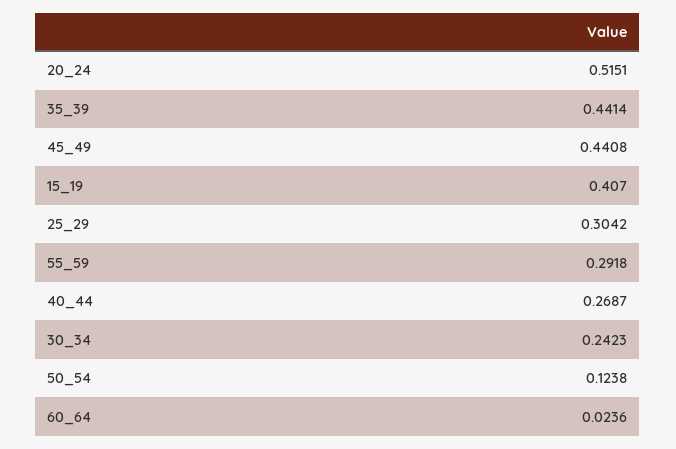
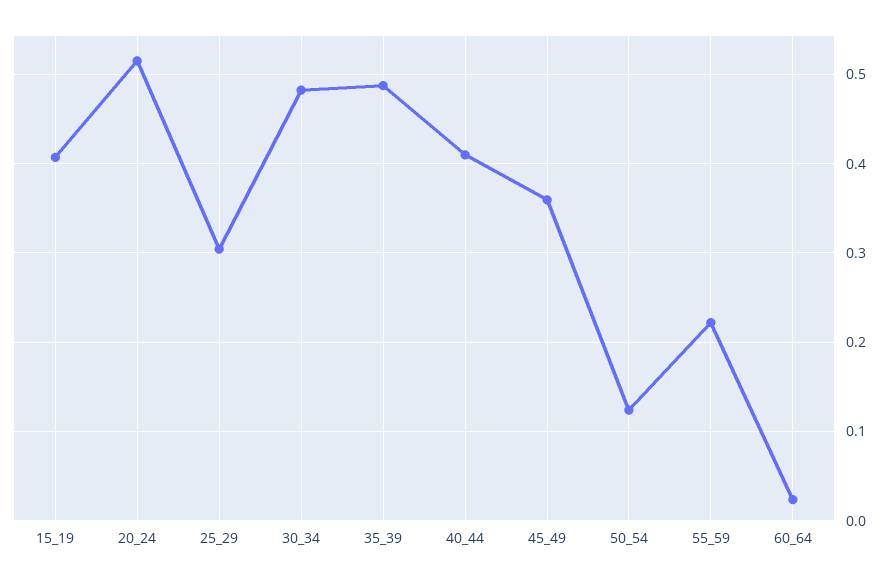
35_39: 0.4414 -> 0.49
45_49: 0.4408 -> 0.36
55_59: 0.2918 -> 0.22
40_44: 0.2687 -> 0.41
30_34: 0.2423 -> 0.48

